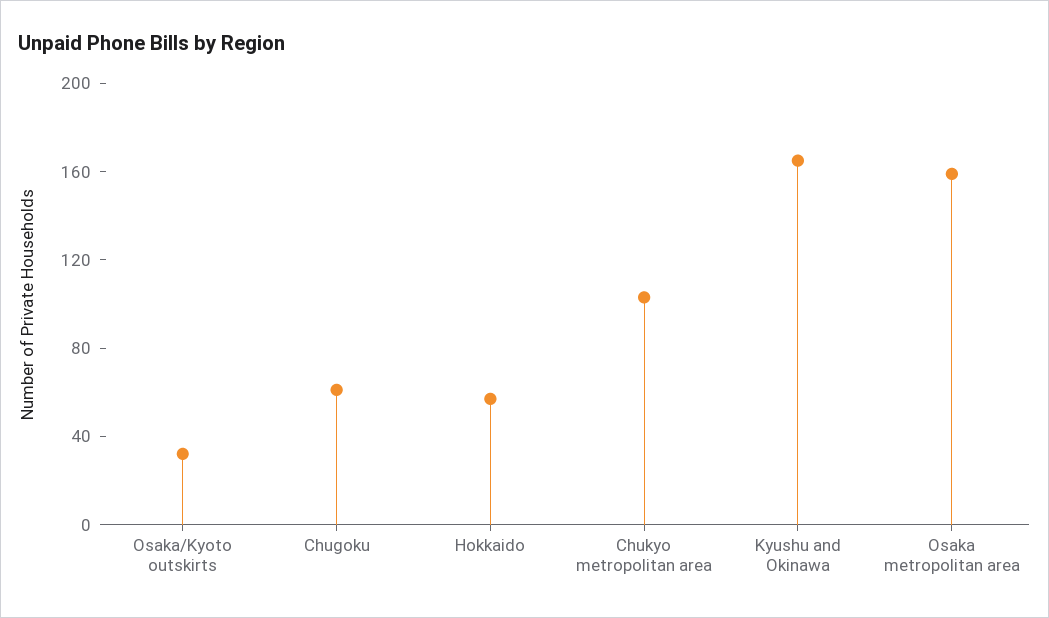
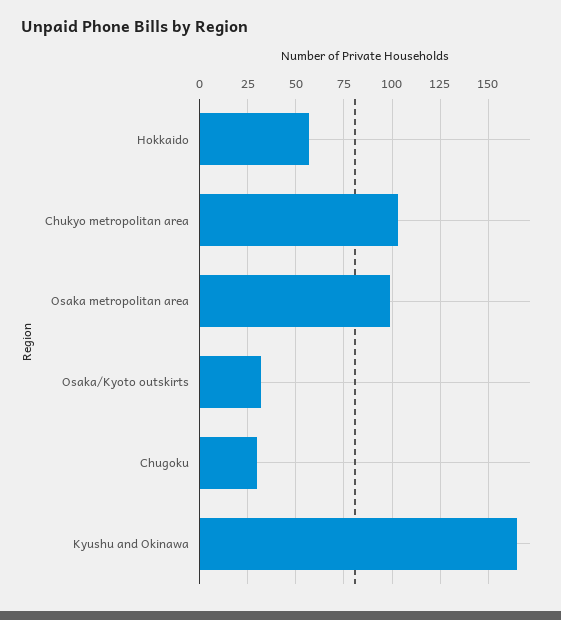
Chugoku: 60 -> 30
Osaka metropolitan area: 160 -> 100

